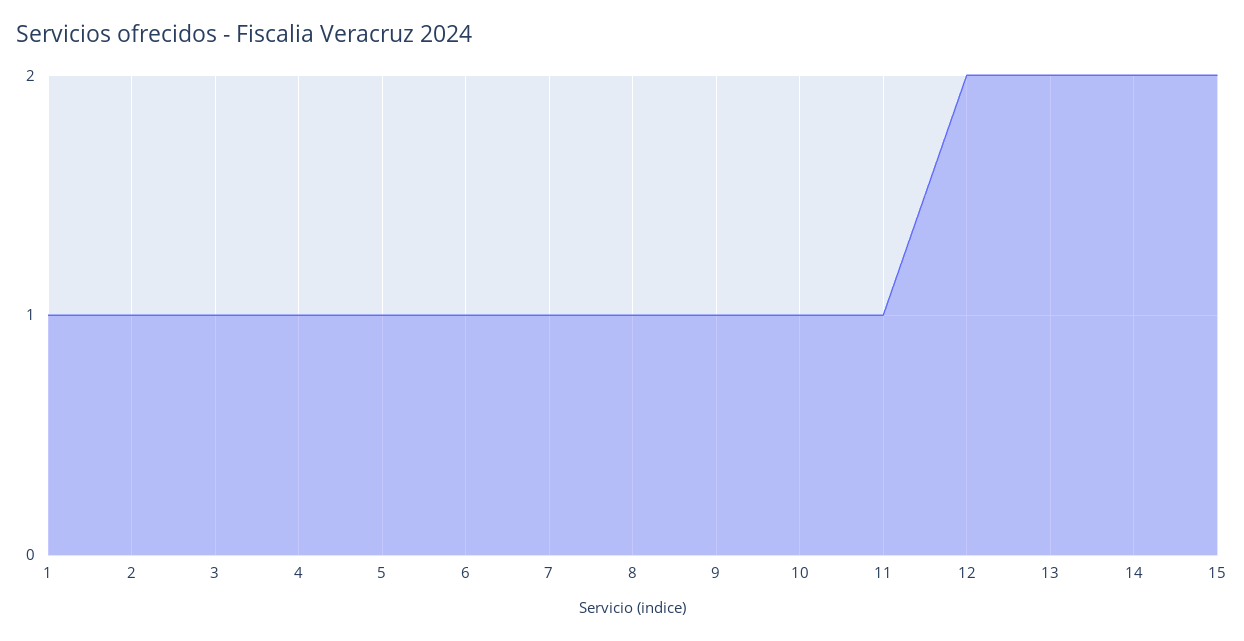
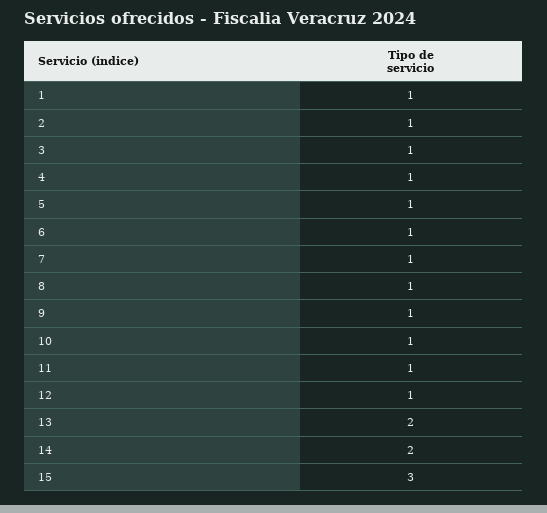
12: 2 -> 1
15: 2 -> 3

